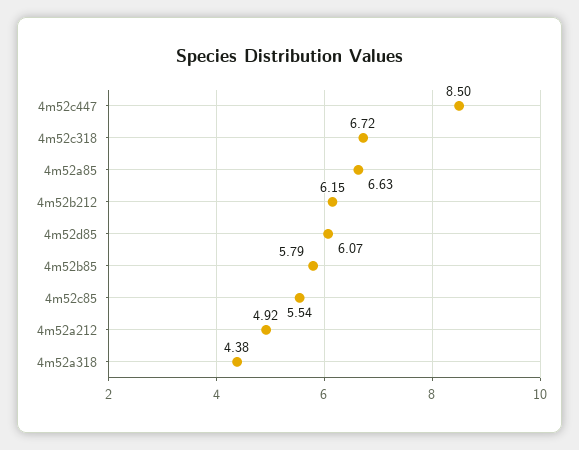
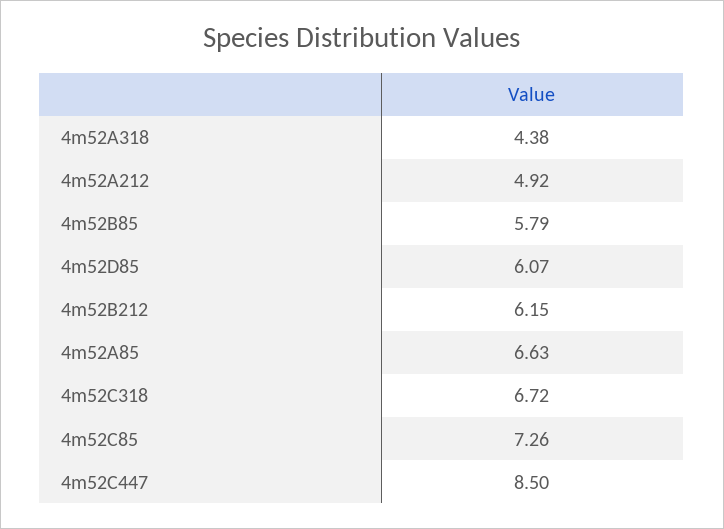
4m52c85: 5.54 -> 7.26

